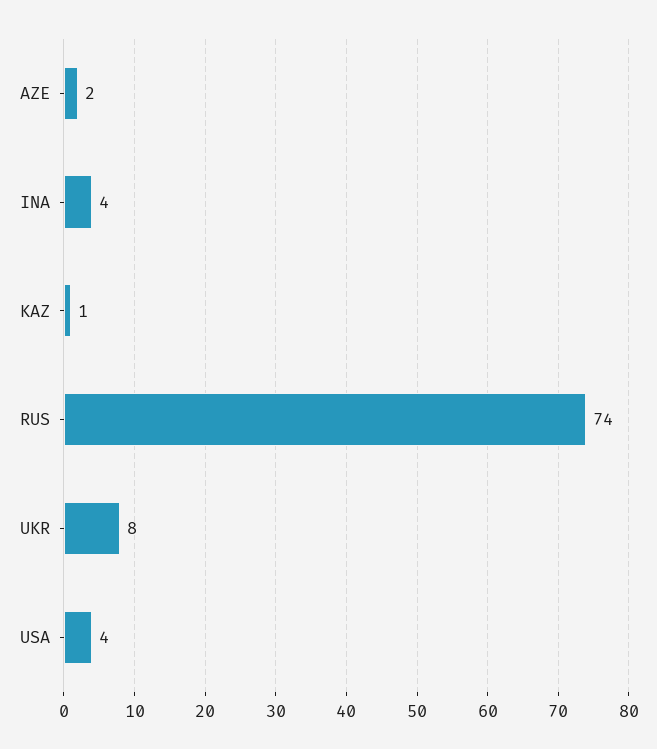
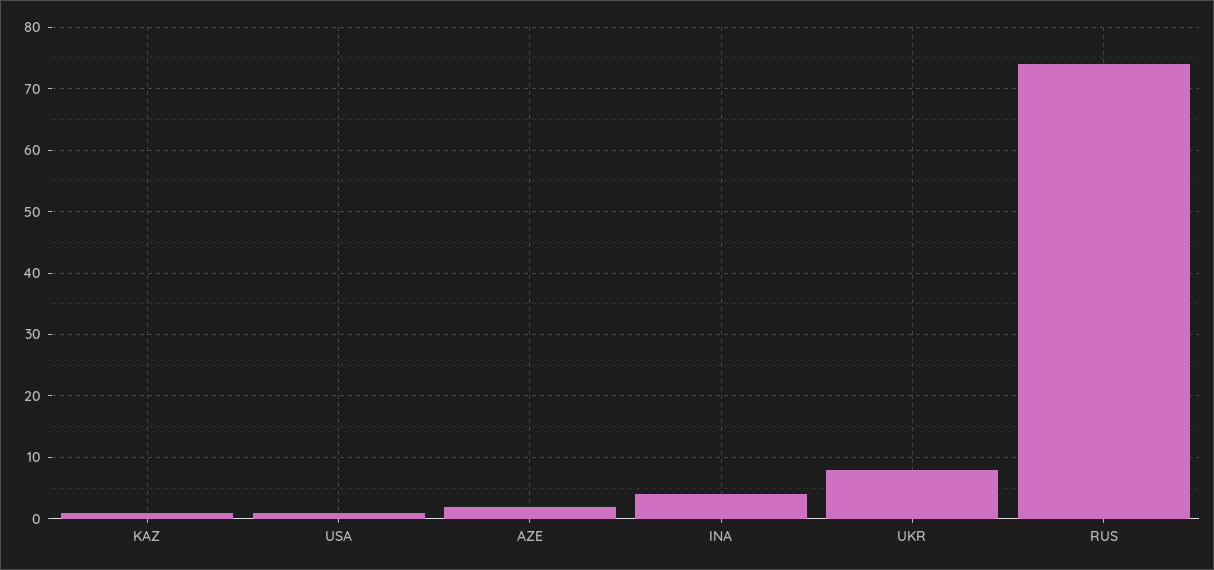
USA: 4 -> 1

